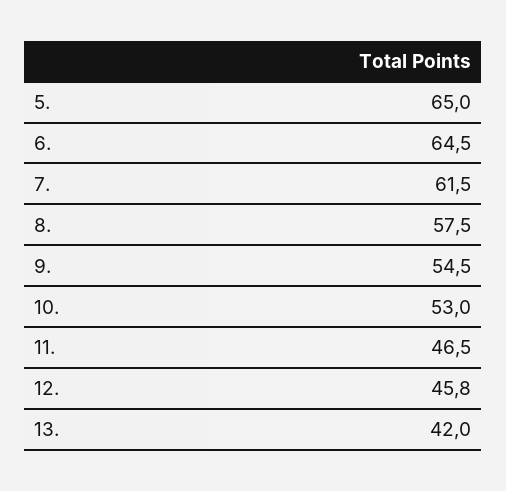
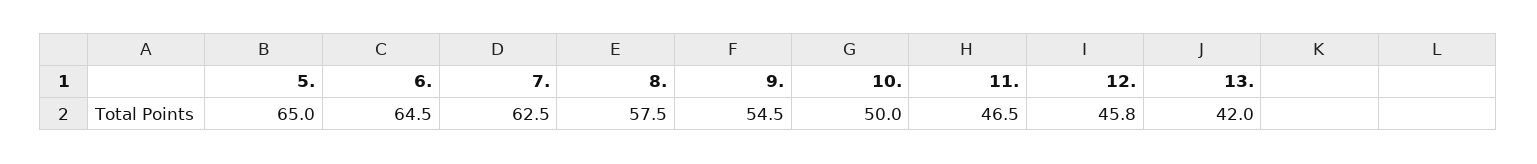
7.: 61.5 -> 62.5
10.: 53 -> 50

